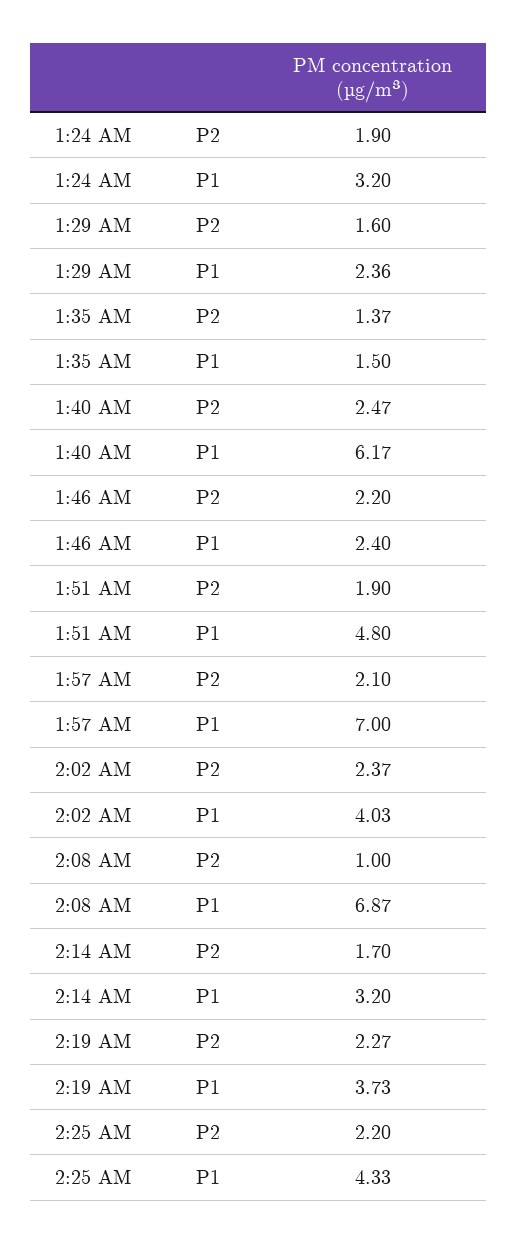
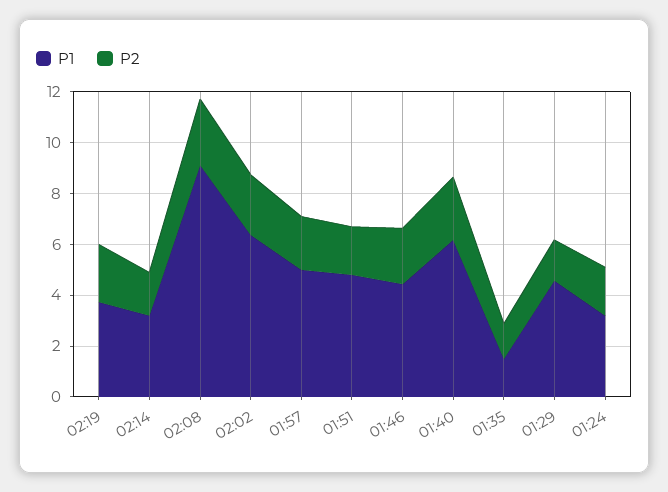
P1, 1:29 AM: 2.36 -> 4.5
P1, 1:46 AM: 2.4 -> 4.5
P1, 1:57 AM: 7 -> 5
P1, 2:02 AM: 4.03 -> 6.5
P2, 2:08 AM: 1 -> 2.5
P1, 2:08 AM: 6.87 -> 9
P2, 2:25 AM: 2.2 -> none
P1, 2:25 AM: 4.33 -> none

